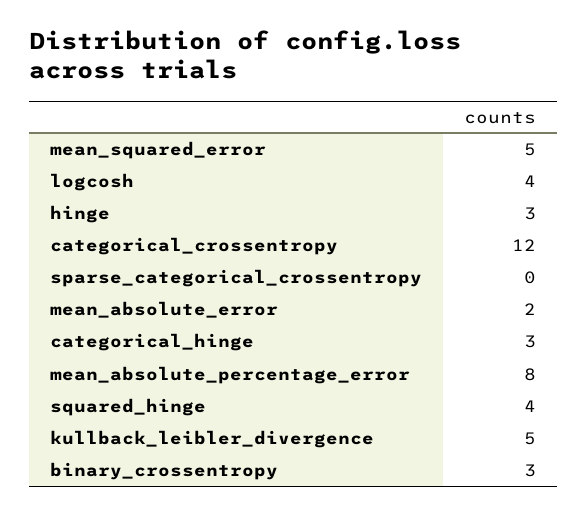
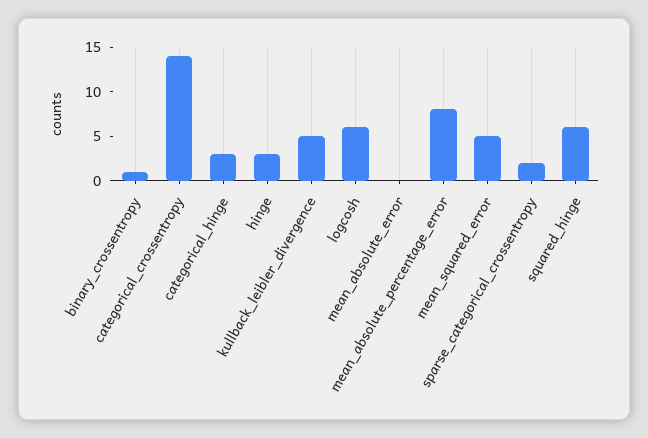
logcosh: 4 -> 6
categorical_crossentropy: 12 -> 14
sparse_categorical_crossentropy: 0 -> 2
mean_absolute_error: 2 -> 0
squared_hinge: 4 -> 6
binary_crossentropy: 3 -> 1

